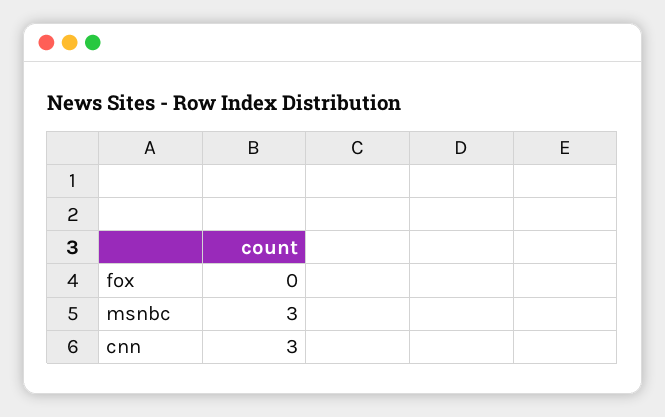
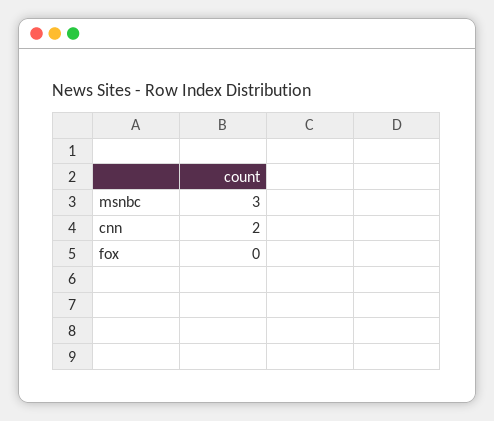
cnn: 3 -> 2

